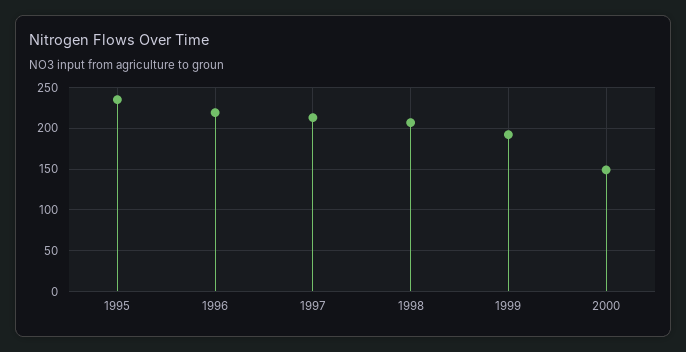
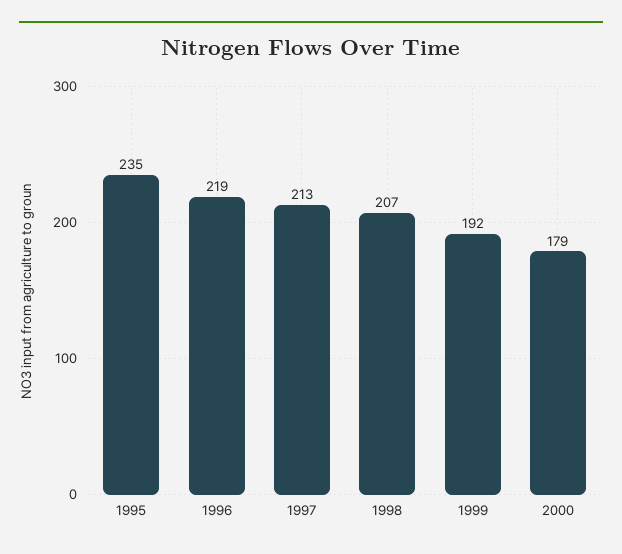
2000: 150 -> 179

